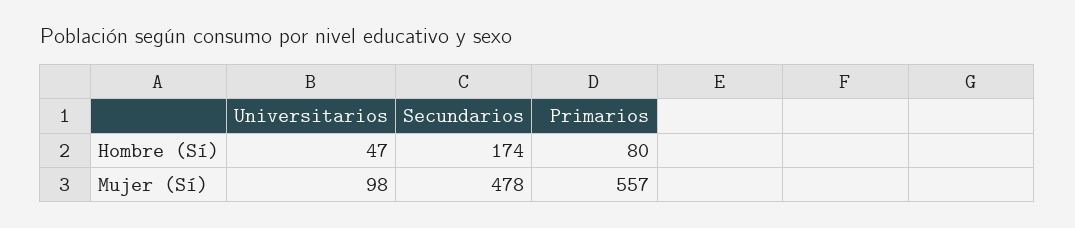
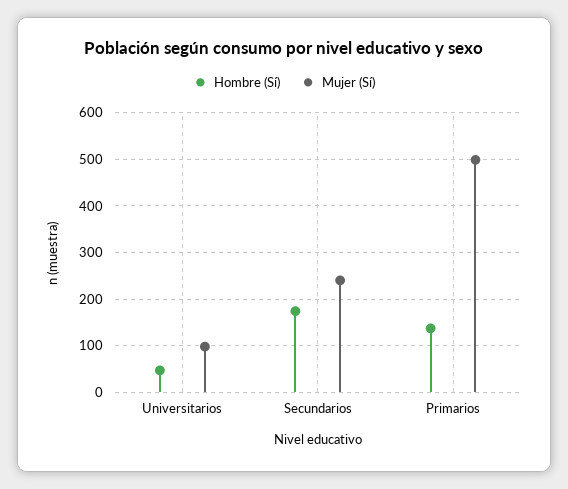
Hombre (Sí), Primarios: 80 -> 140
Mujer (Sí), Secundarios: 478 -> 240
Mujer (Sí), Primarios: 557 -> 500

